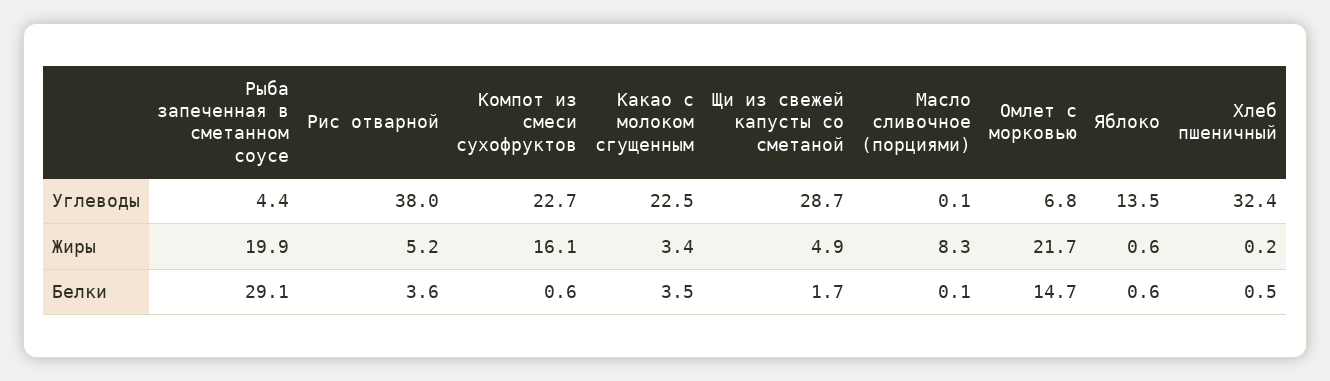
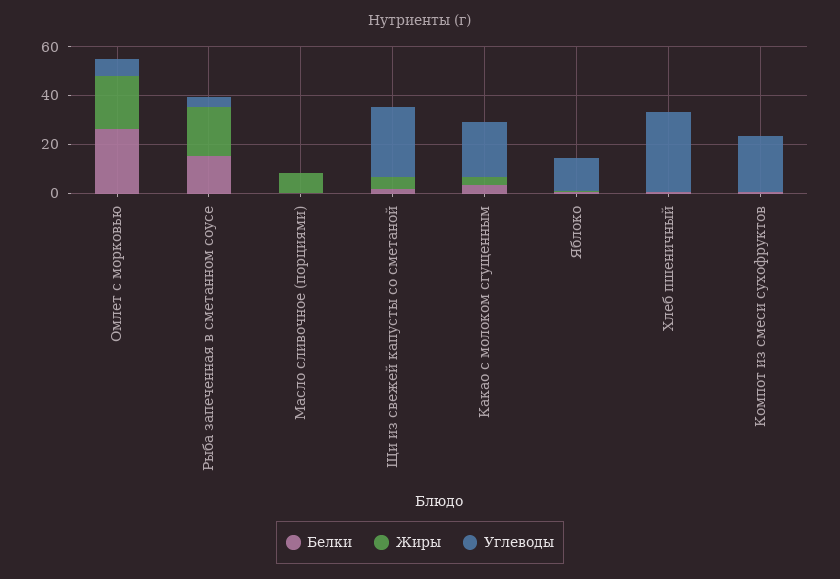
Углеводы, Рис отварной: 38 -> none
Жиры, Рис отварной: 5.2 -> none
Жиры, Компот из смеси сухофруктов: 16.1 -> 0
Белки, Рыба запеченная в сметанном соусе: 29.1 -> 15
Белки, Рис отварной: 3.6 -> none
Белки, Омлет с морковью: 14.7 -> 25

